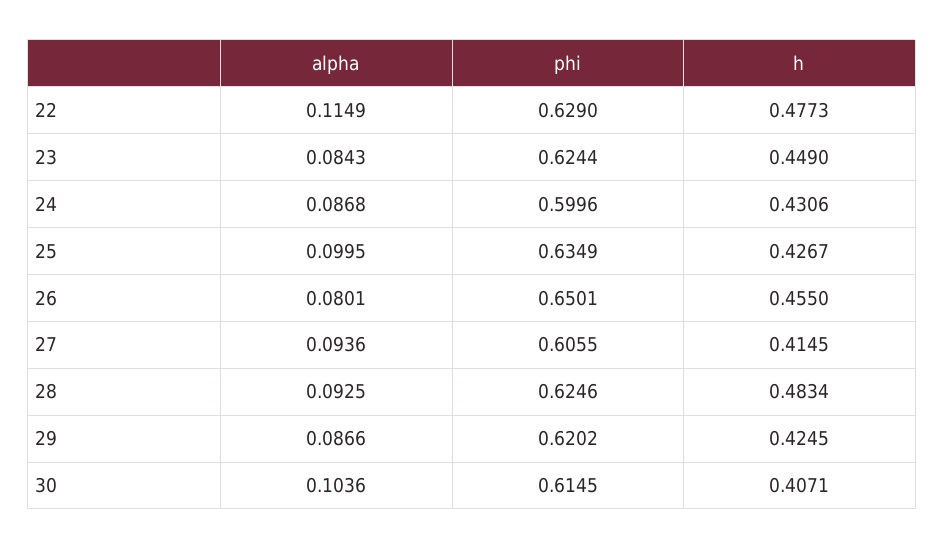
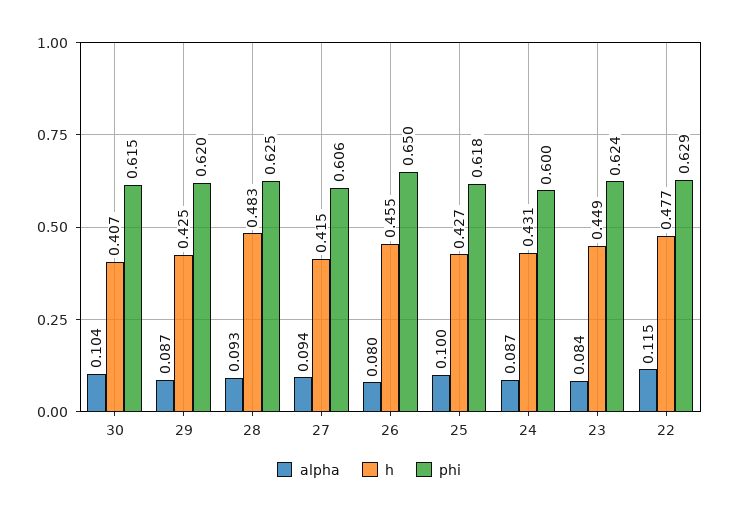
phi, 25: 0.6349 -> 0.618

